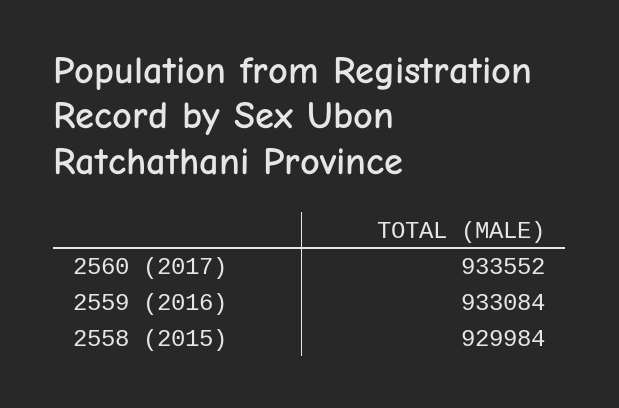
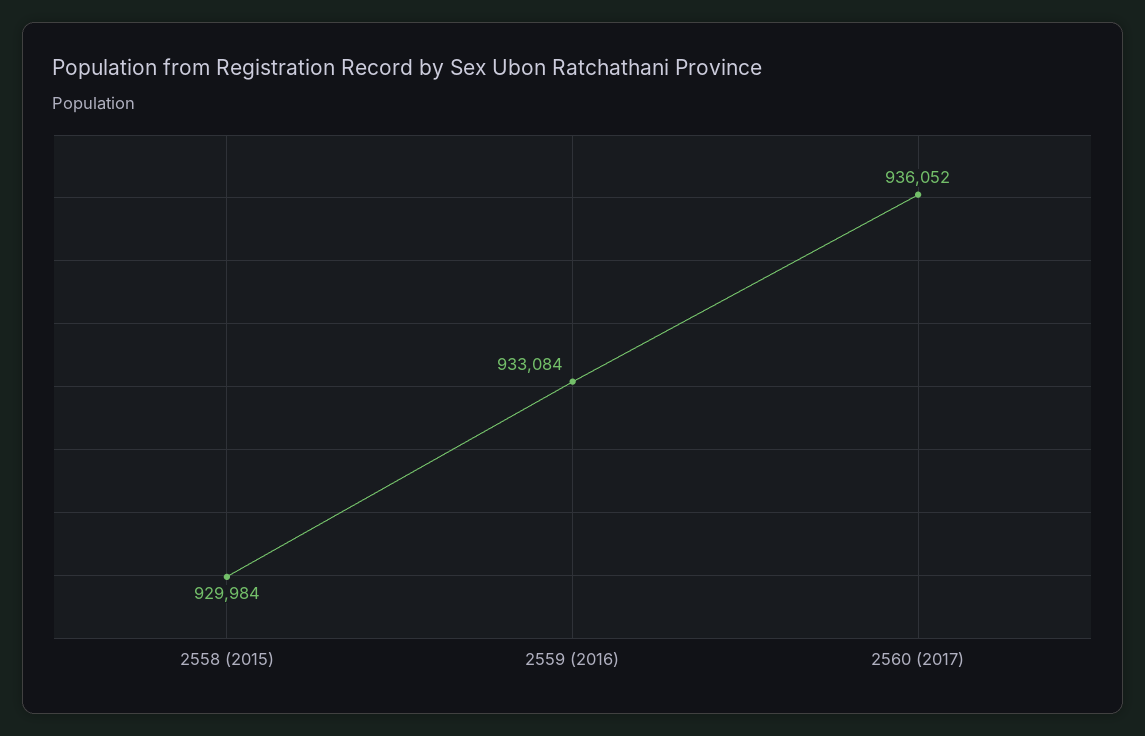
2560 (2017): 933552 -> 936052

